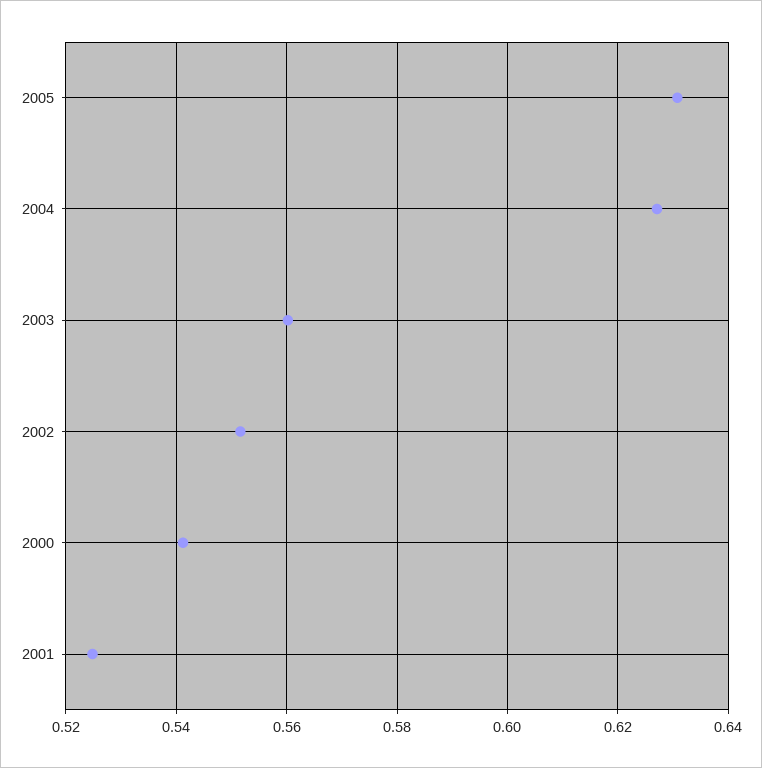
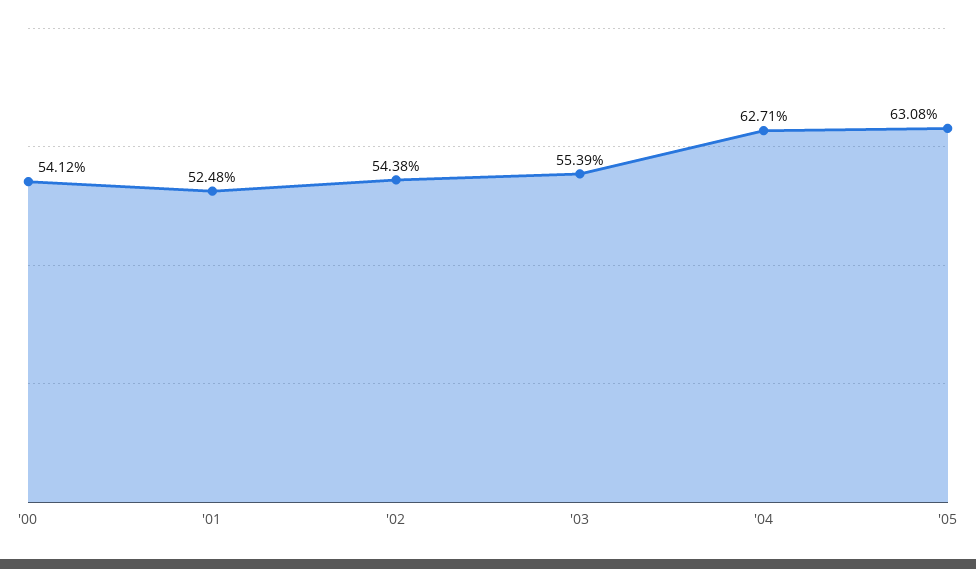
2003: 0.56 -> 0.5539
2002: 0.552 -> 0.5438

